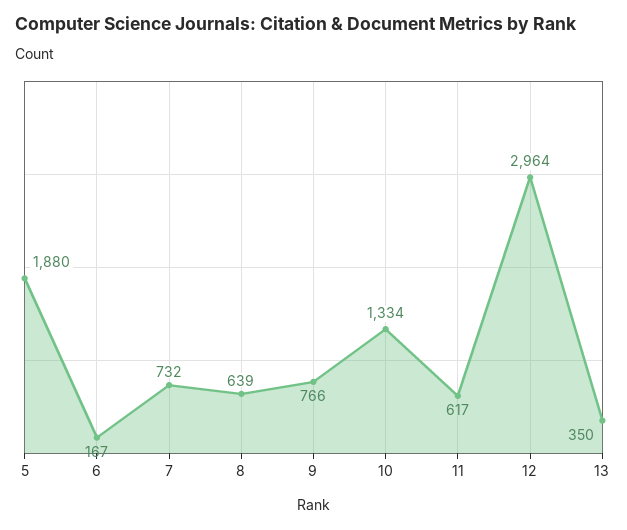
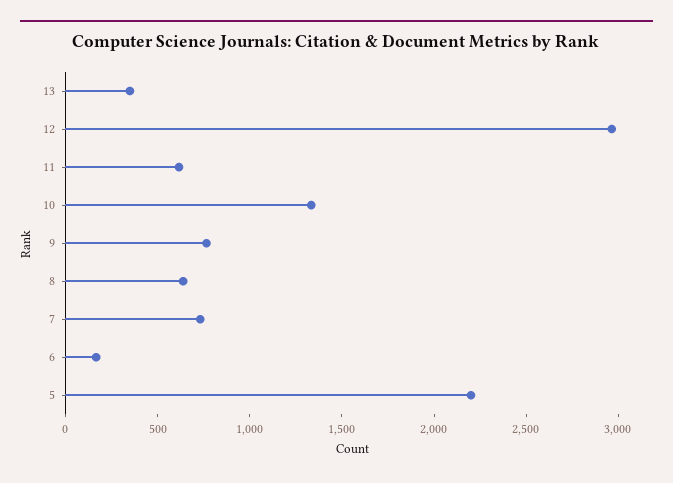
5: 1880 -> 2200

